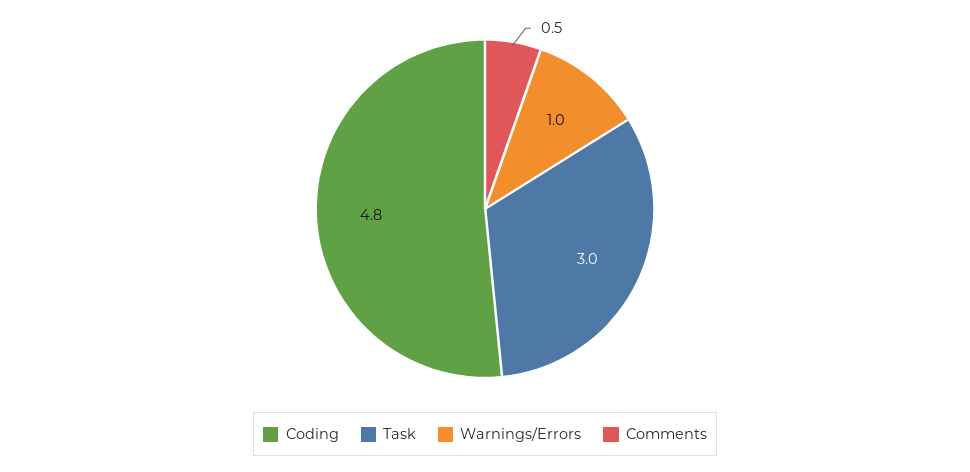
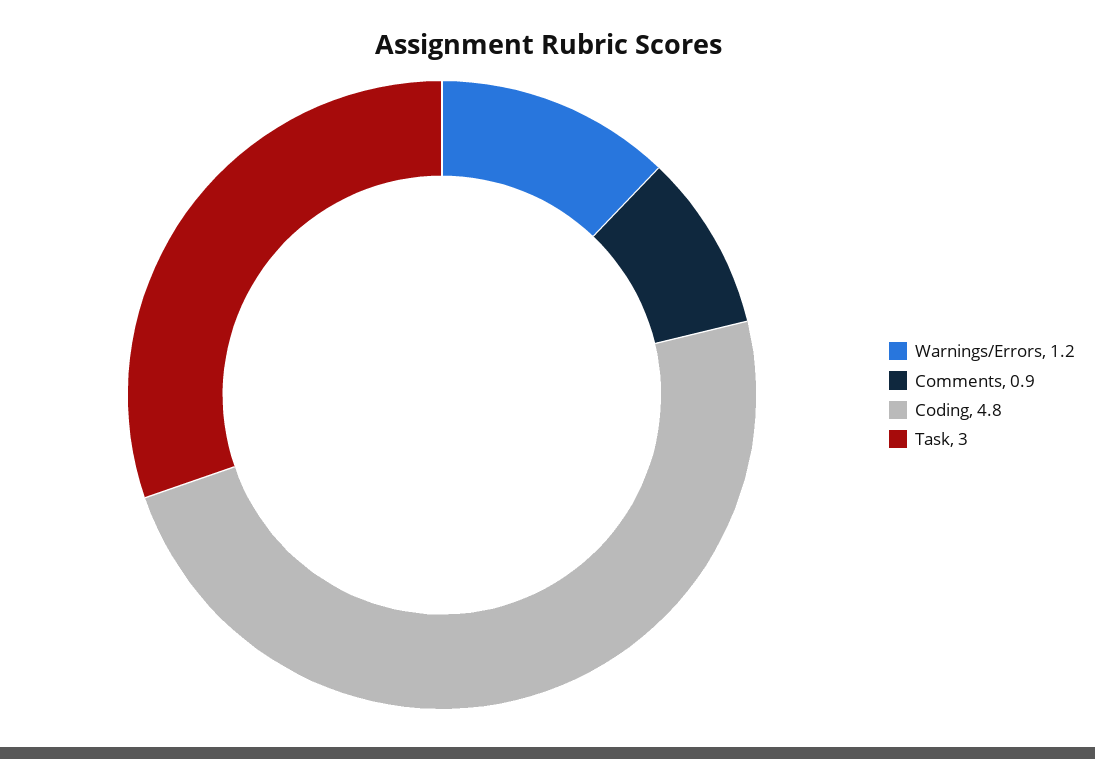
Warnings/Errors: 1 -> 1.2
Comments: 0.5 -> 0.9

